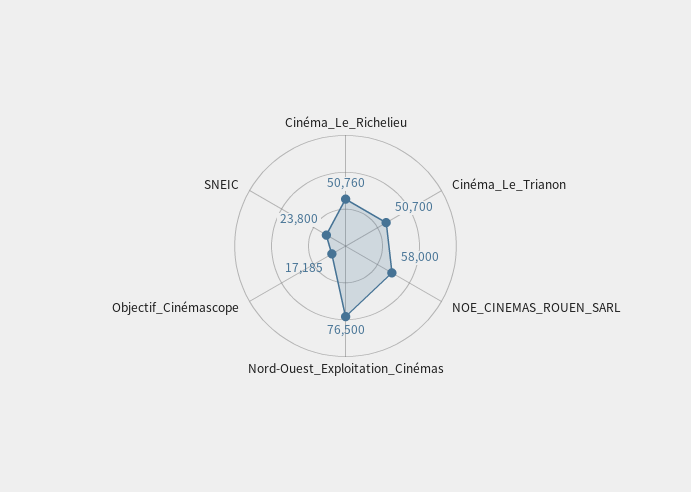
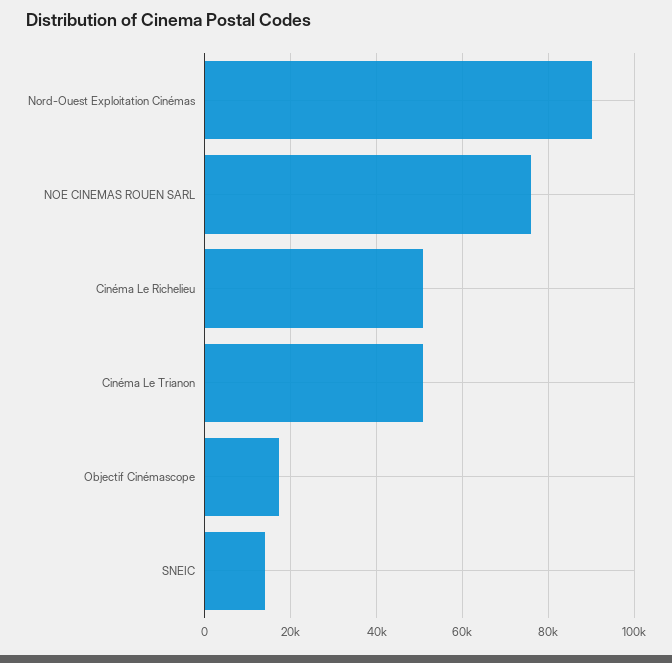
NOE_CINEMAS_ROUEN_SARL: 58000 -> 76000
Nord-Ouest_Exploitation_Cinémas: 76500 -> 90000
SNEIC: 23800 -> 14000

